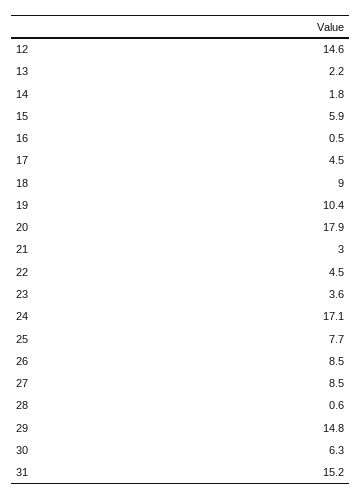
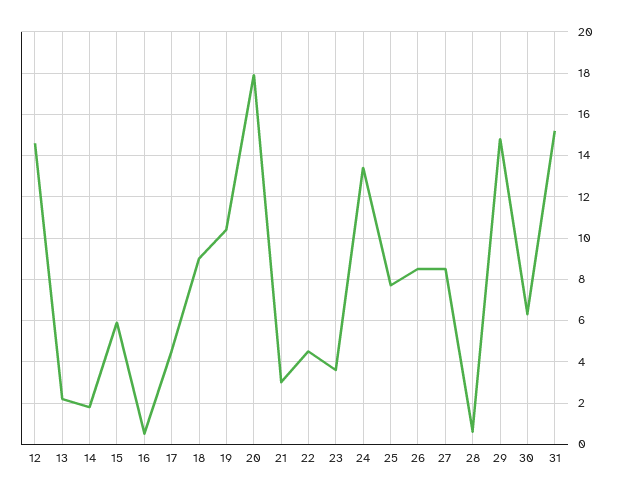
24: 17.1 -> 13.5

